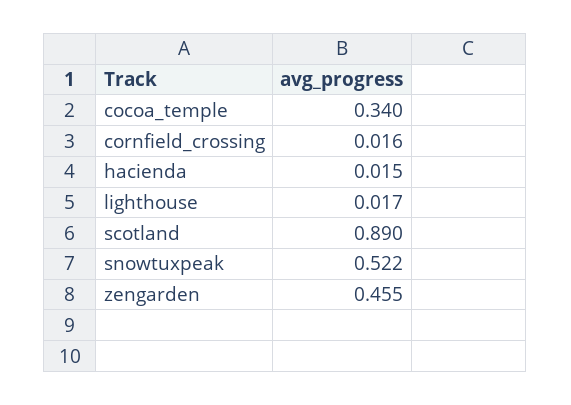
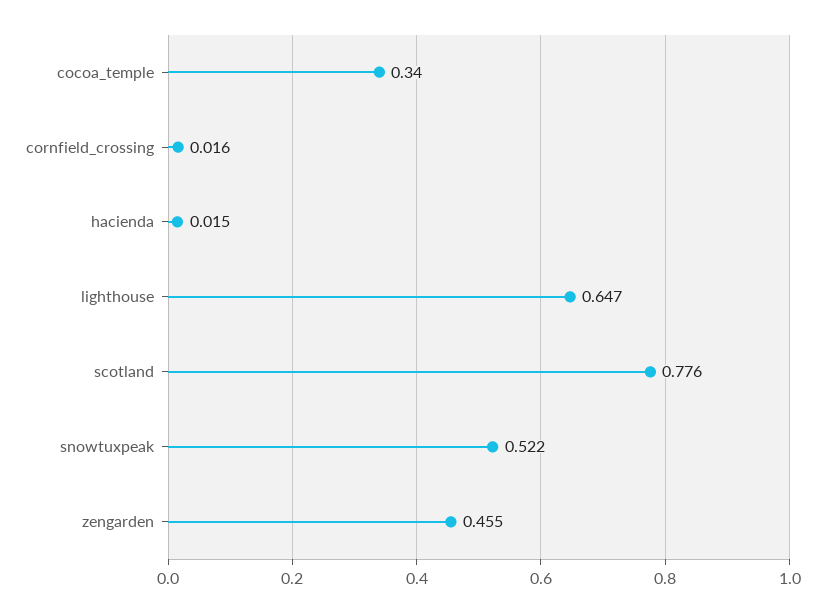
lighthouse: 0.017 -> 0.647
scotland: 0.89 -> 0.776

